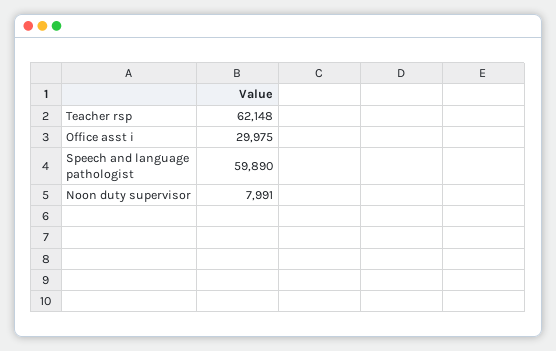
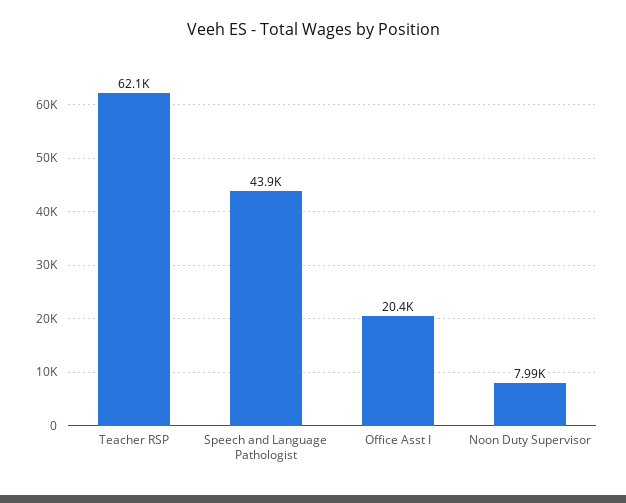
Office asst i: 29975 -> 20400
Speech and language pathologist: 59890 -> 43900

